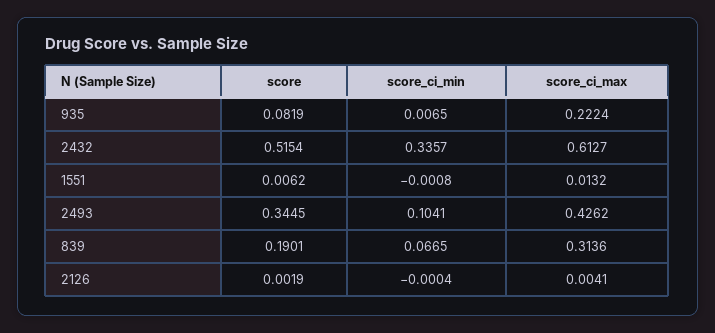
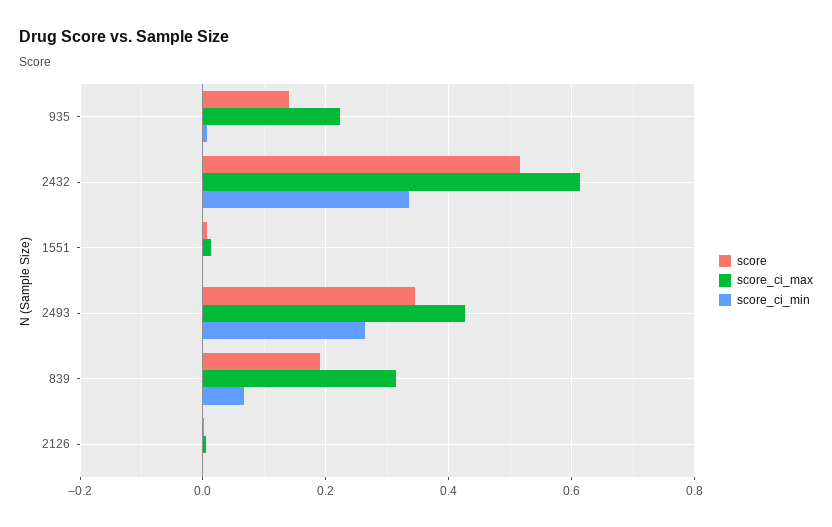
score, 935: 0.0819 -> 0.14
score_ci_min, 2493: 0.1041 -> 0.26

